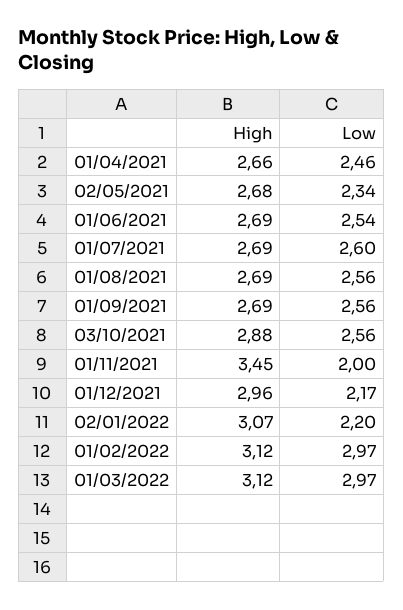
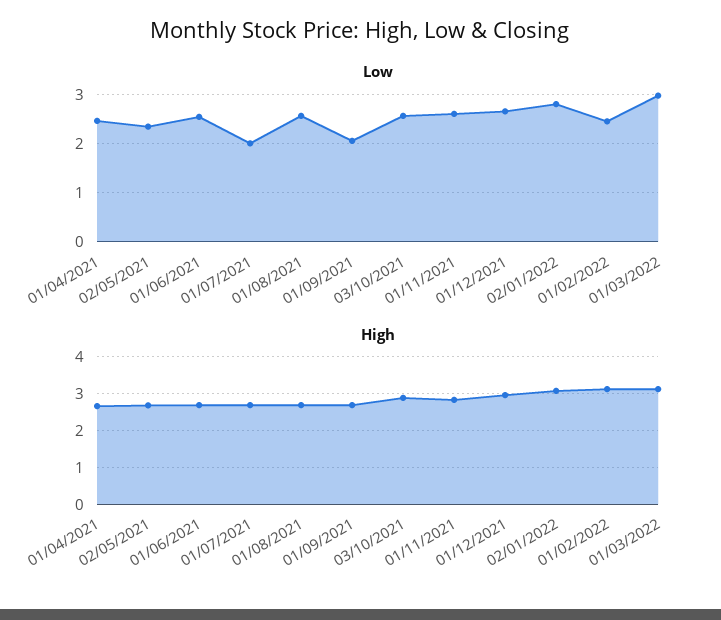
Low, 01/07/2021: 2.6 -> 2
Low, 01/09/2021: 2.56 -> 2
High, 01/11/2021: 3.45 -> 2.8
Low, 01/11/2021: 2 -> 2.6
Low, 01/12/2021: 2.17 -> 2.6
Low, 02/01/2022: 2.2 -> 2.8
Low, 01/02/2022: 2.97 -> 2.4

